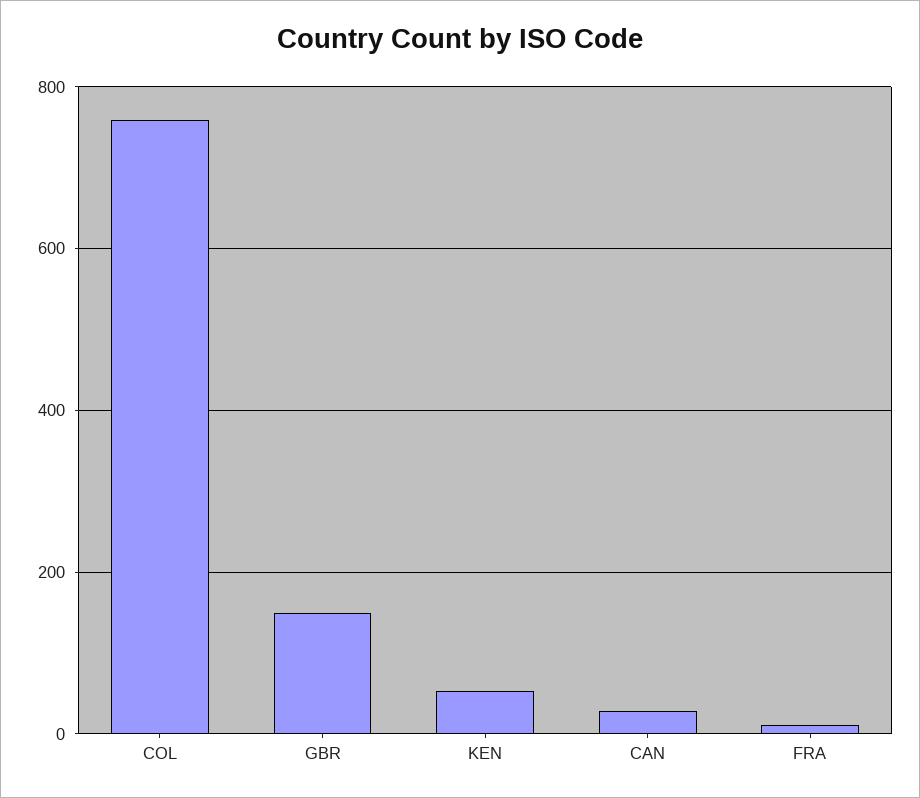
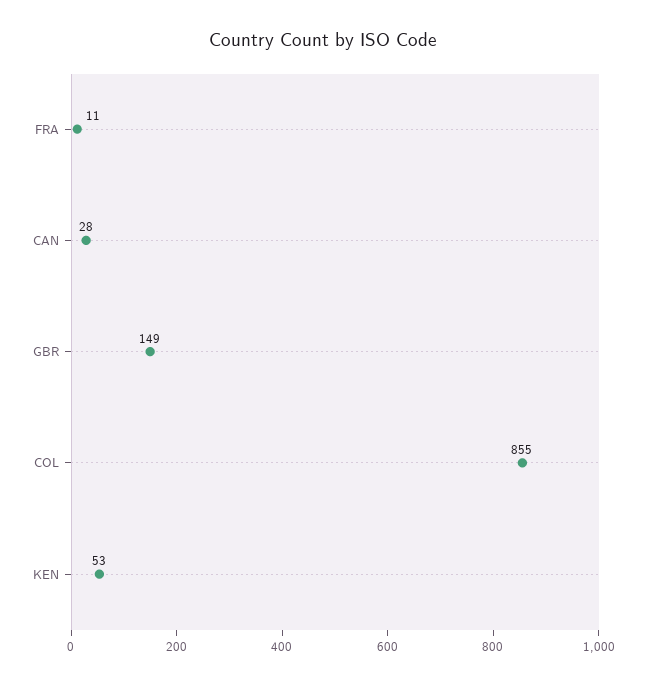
COL: 760 -> 855

